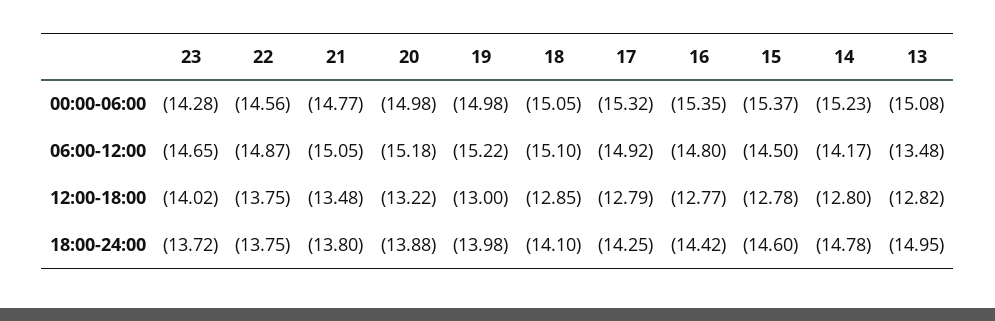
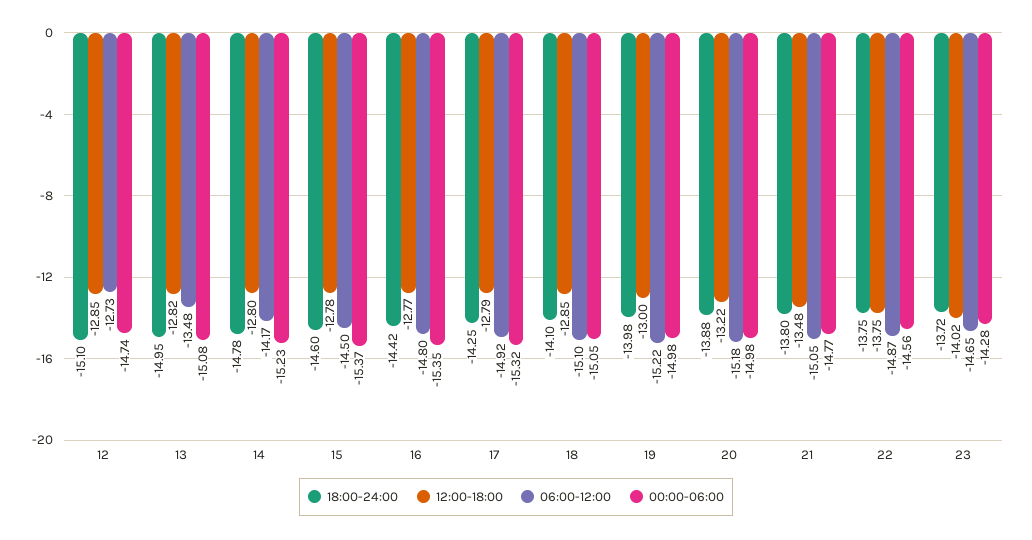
18:00-24:00, 12: none -> -15.1
12:00-18:00, 12: none -> -12.85
06:00-12:00, 12: none -> -12.73
00:00-06:00, 12: none -> -14.74

